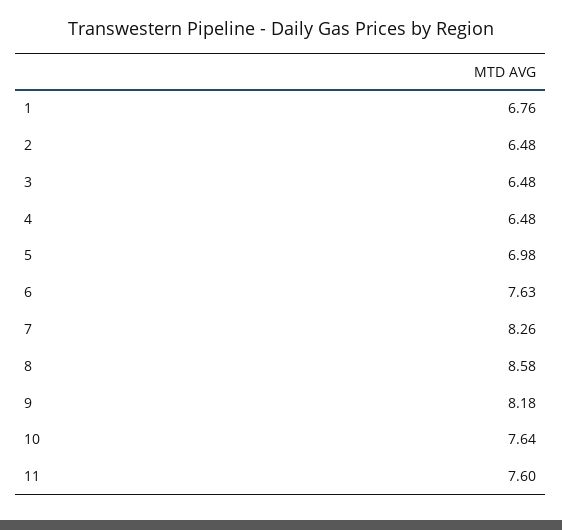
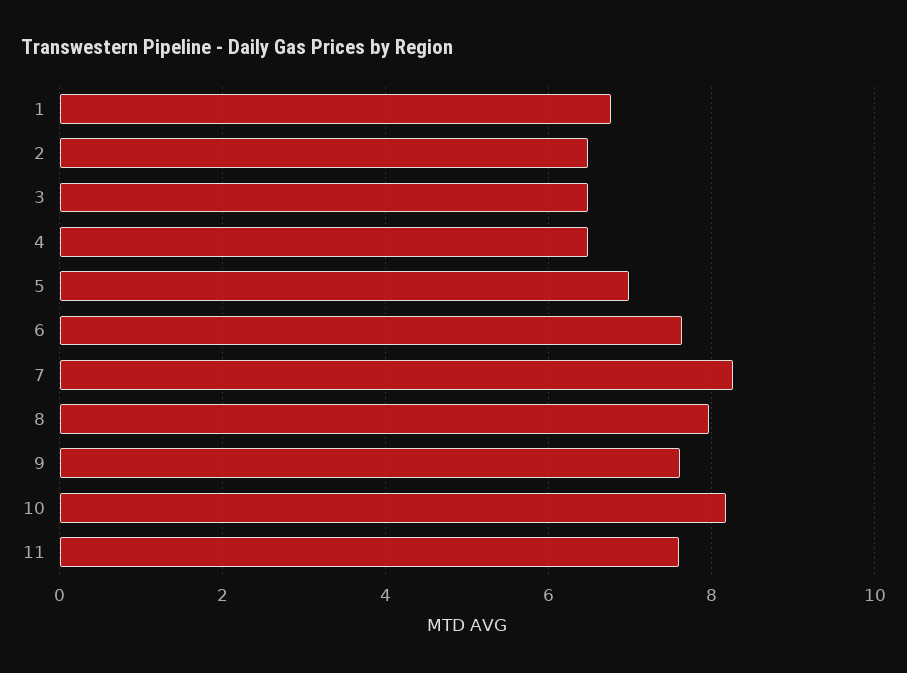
8: 8.58 -> 8
9: 8.18 -> 7.6
10: 7.64 -> 8.2

